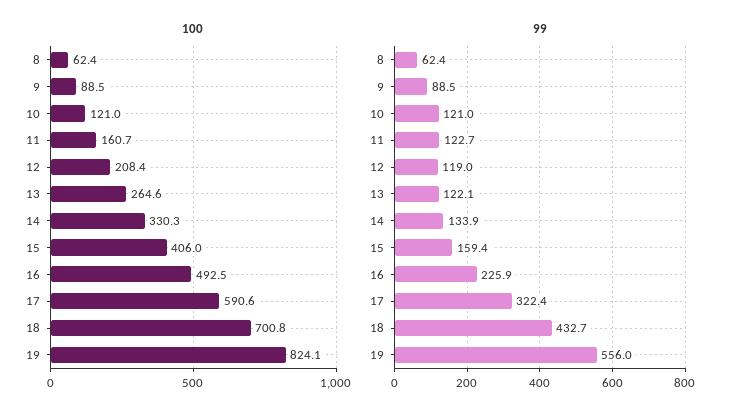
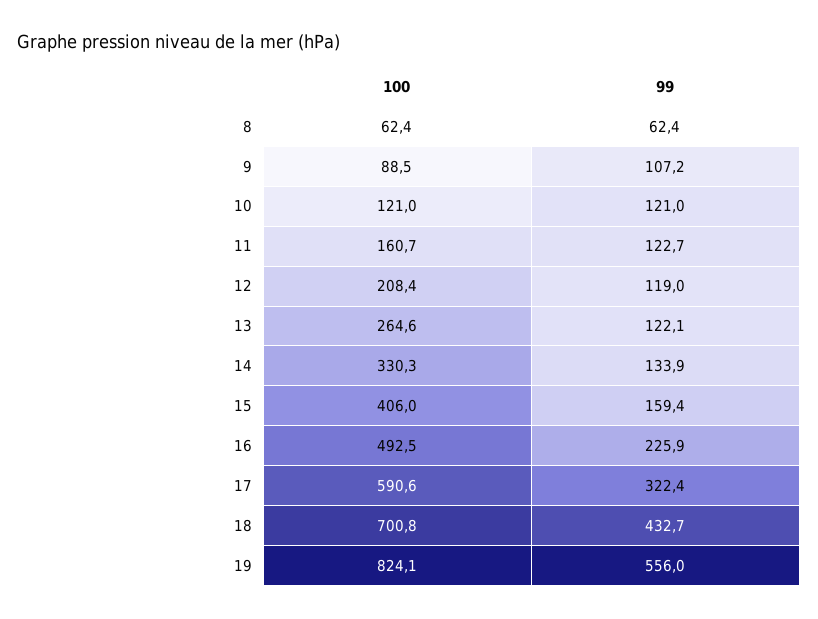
99, 9: 88.5 -> 107.2

